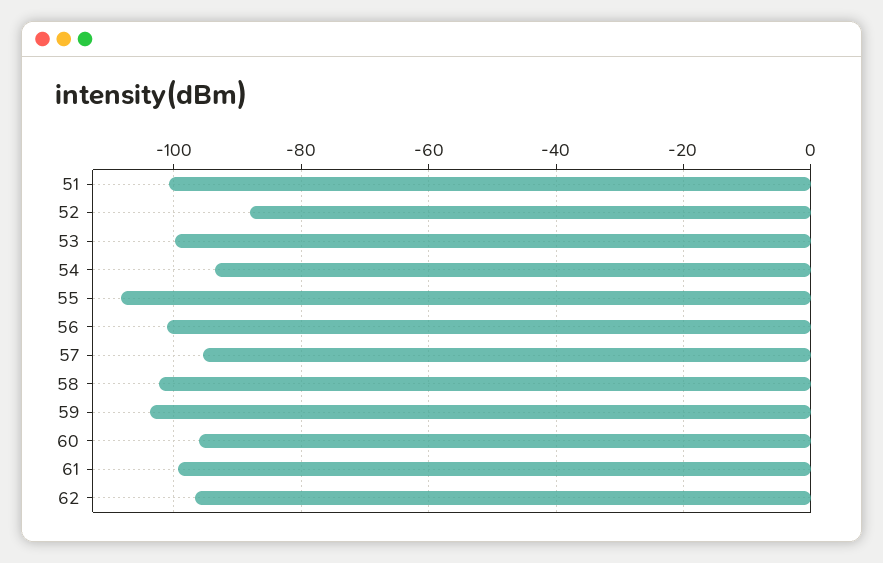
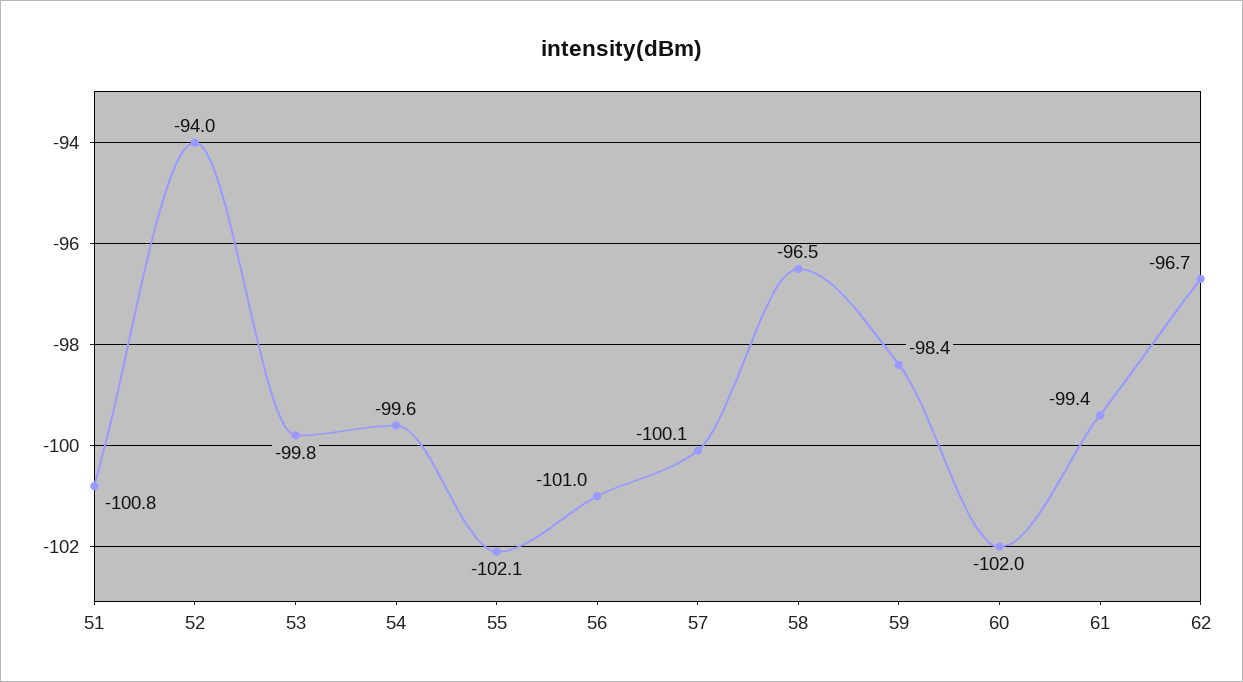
52: -88 -> -94
54: -94 -> -99.6
55: -108 -> -102.1
57: -96 -> -100.1
58: -102 -> -96.5
59: -104 -> -98.4
60: -96 -> -102

